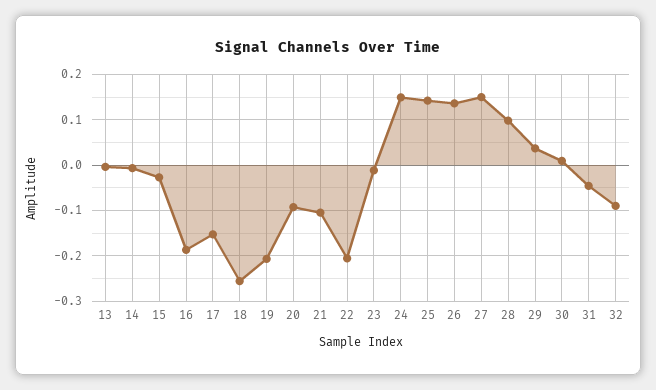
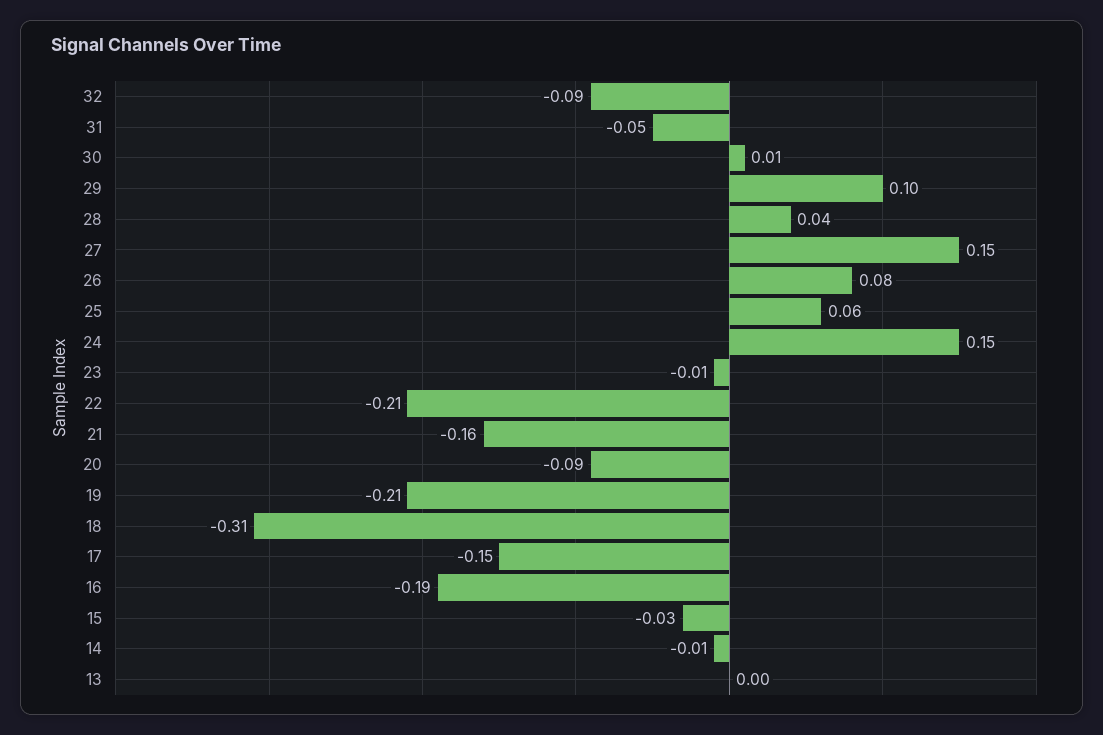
18: -0.26 -> -0.31
21: -0.1 -> -0.16
25: 0.14 -> 0.06
26: 0.14 -> 0.08
28: 0.1 -> 0.04
29: 0.04 -> 0.1

